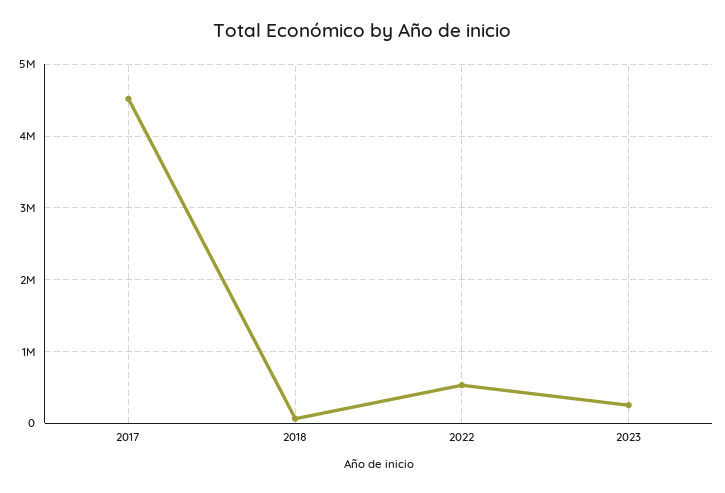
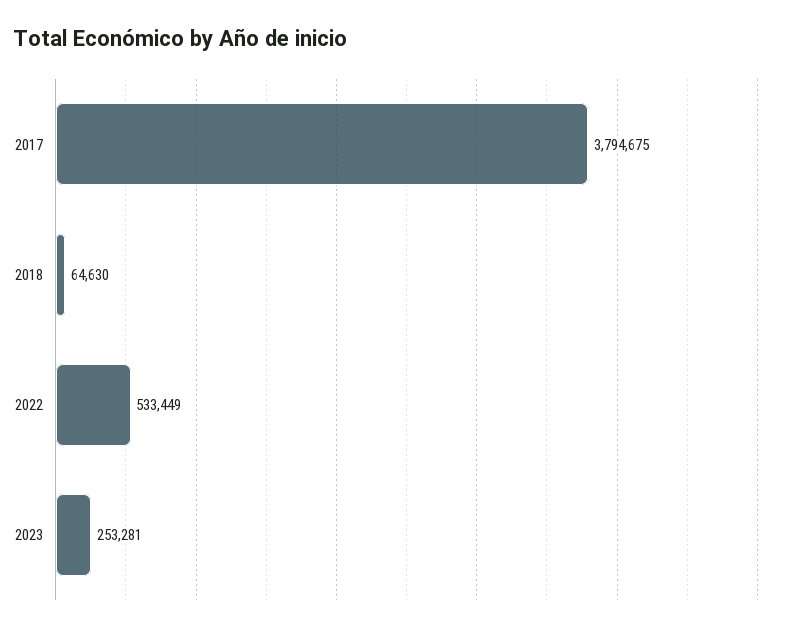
2017: 4500000 -> 3794675

